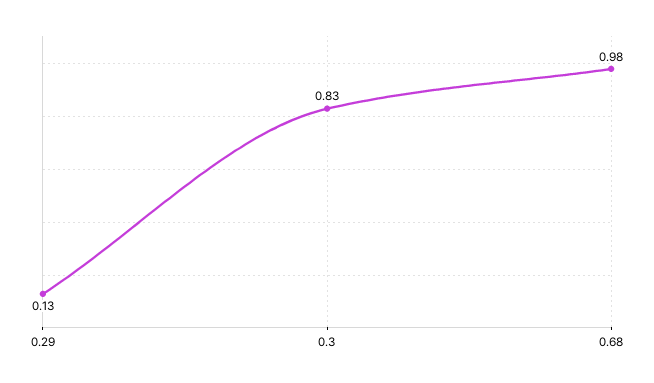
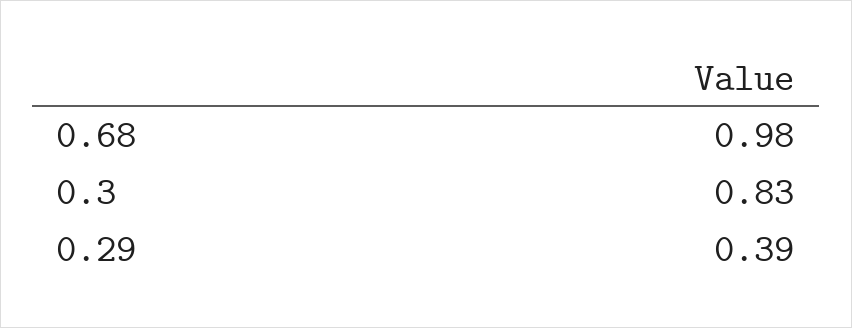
0.29: 0.13 -> 0.39

